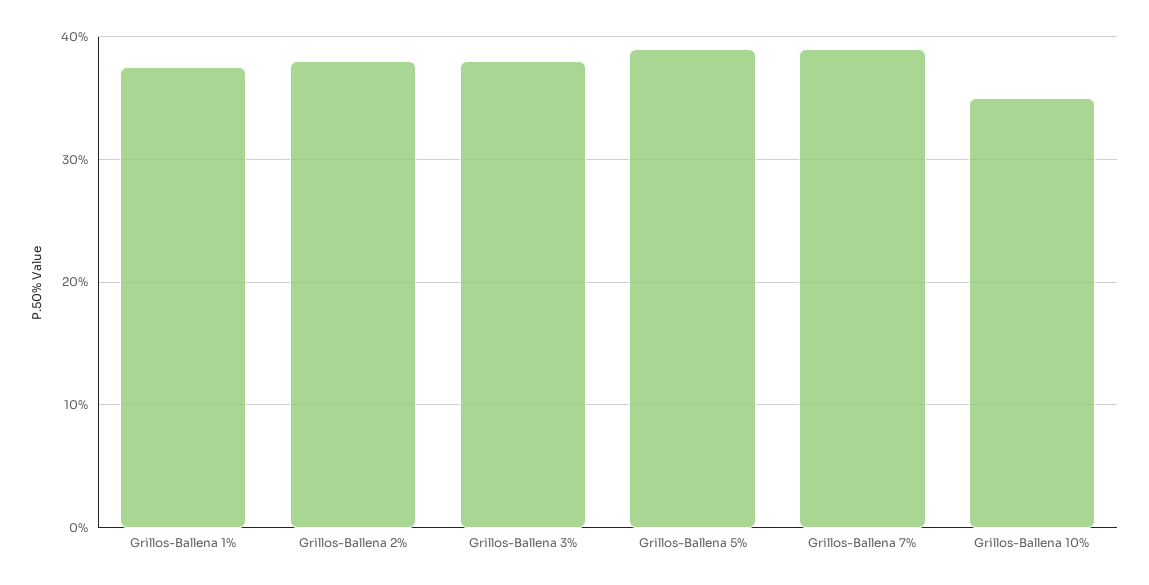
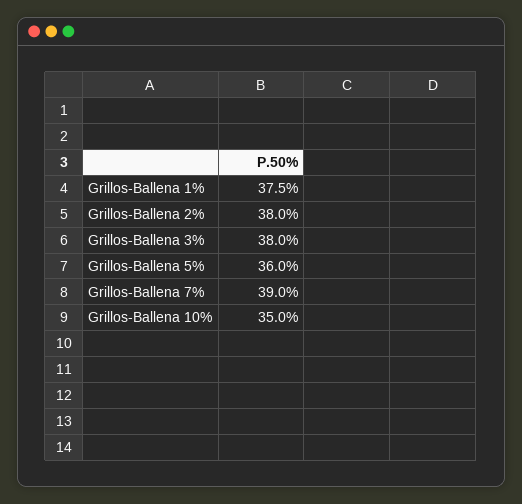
Grillos-Ballena 5%: 39 -> 36

